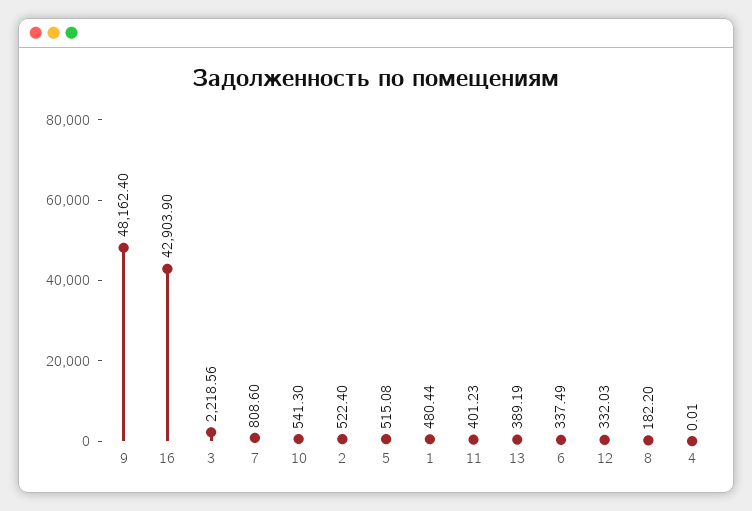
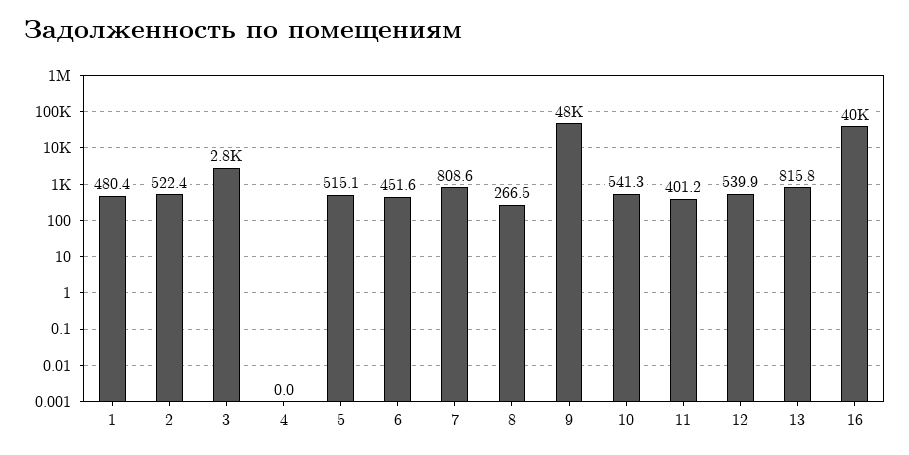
16: 42903.9 -> 40000
3: 2218.56 -> 2800
13: 389.19 -> 815.8
6: 337.49 -> 451.6
12: 332.03 -> 539.9
8: 182.2 -> 266.5

